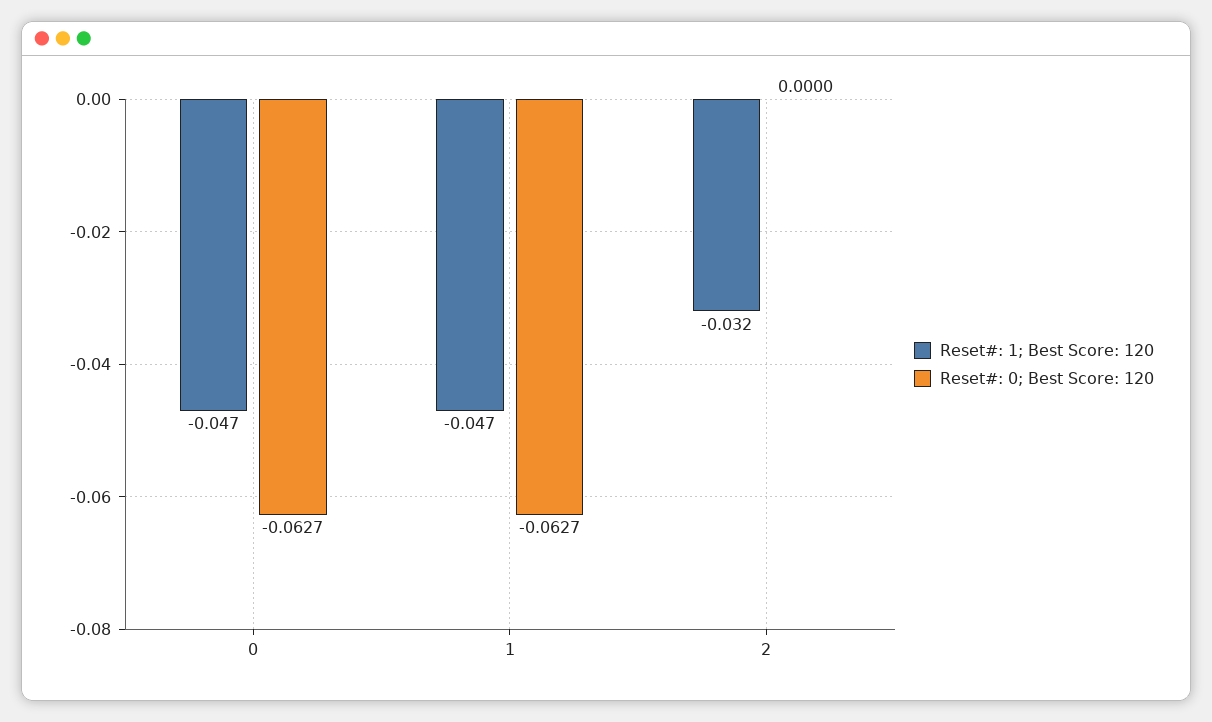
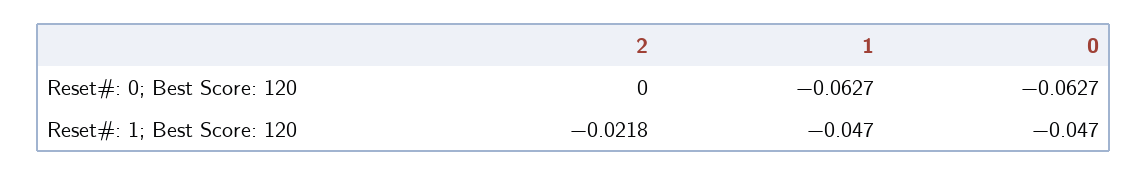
Reset#: 1; Best Score: 120, 2: -0.032 -> -0.0218

